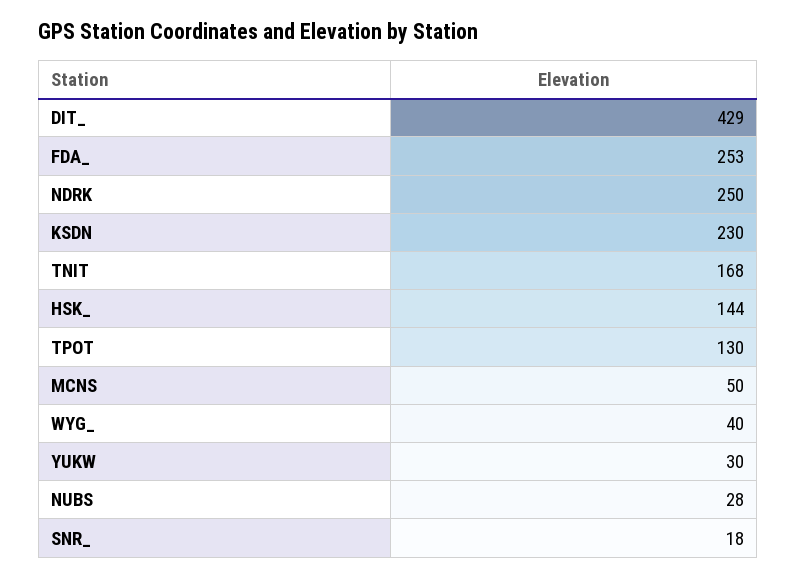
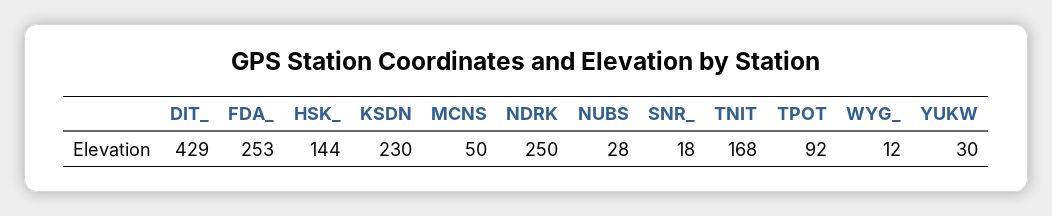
TPOT: 130 -> 92
WYG_: 40 -> 12

